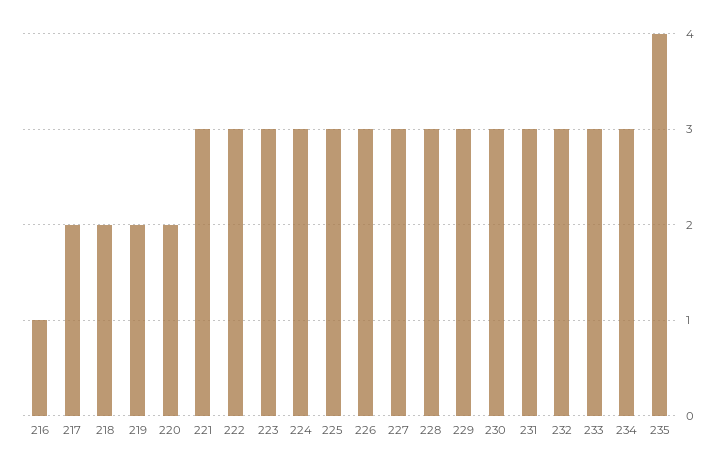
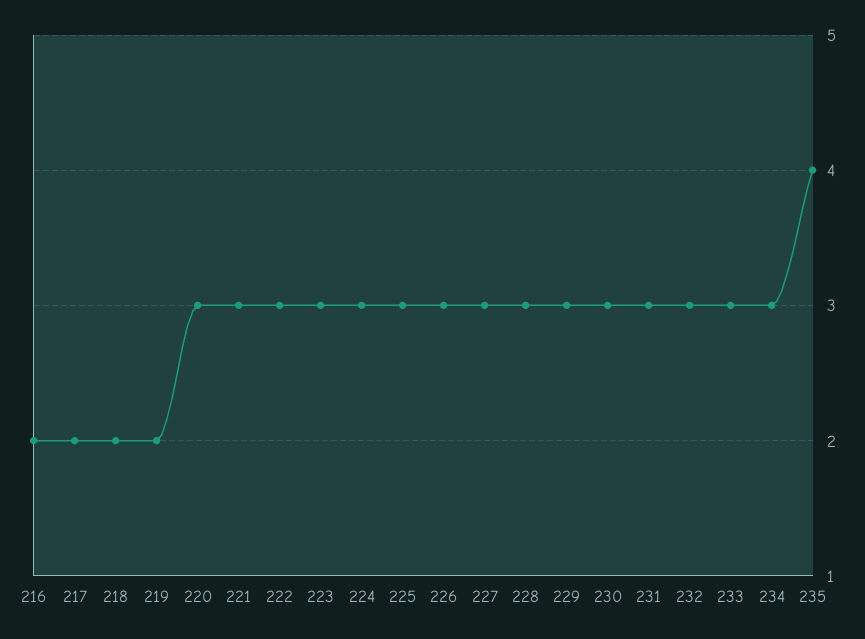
216: 1 -> 2
220: 2 -> 3

